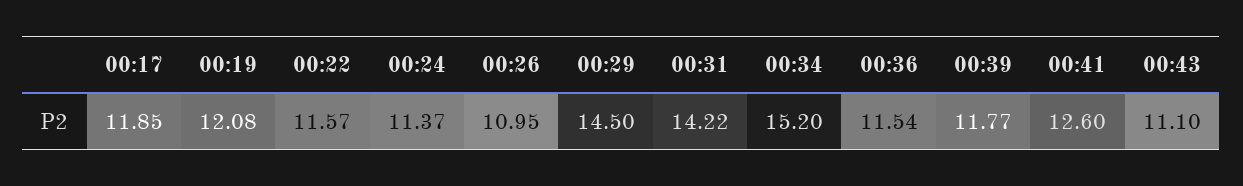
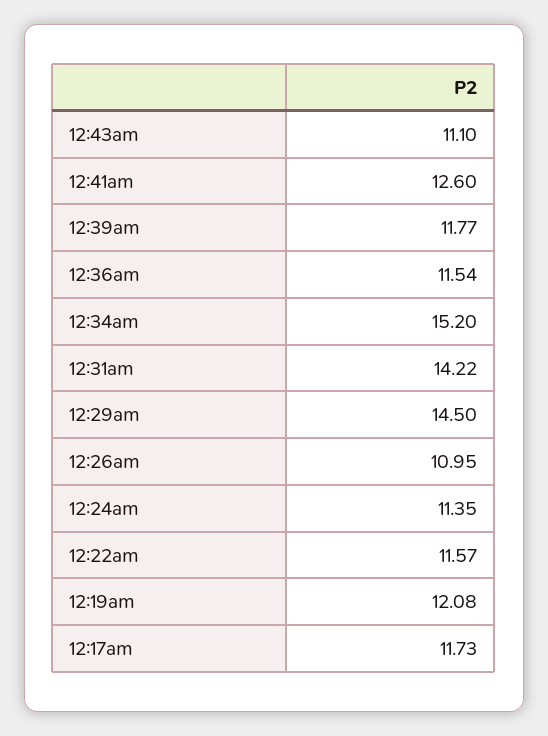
00:17: 11.85 -> 11.73
00:24: 11.37 -> 11.35

